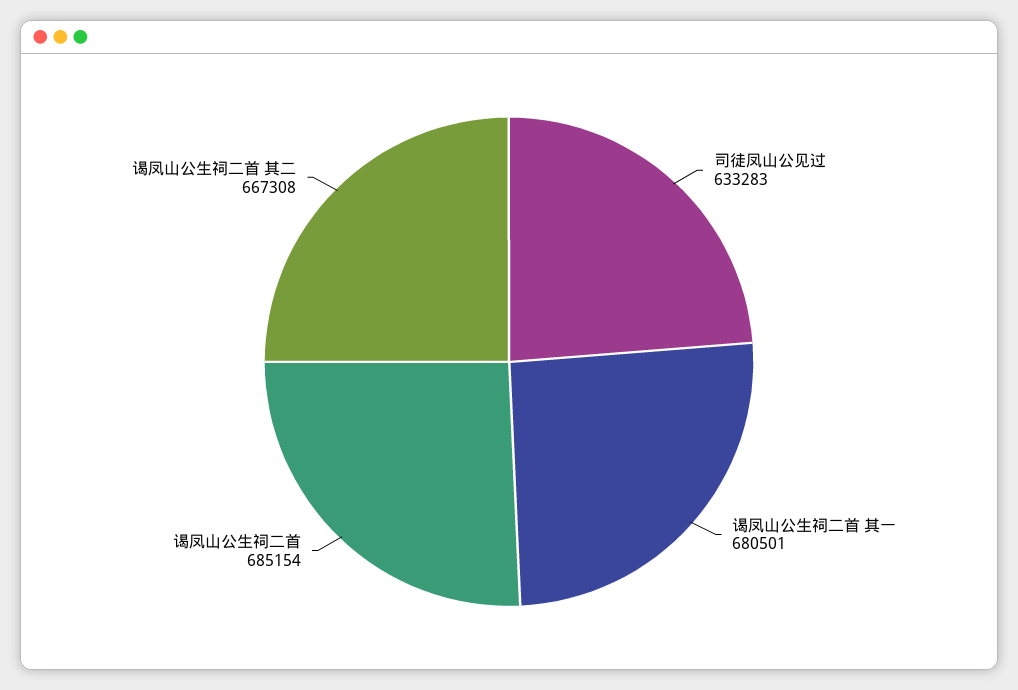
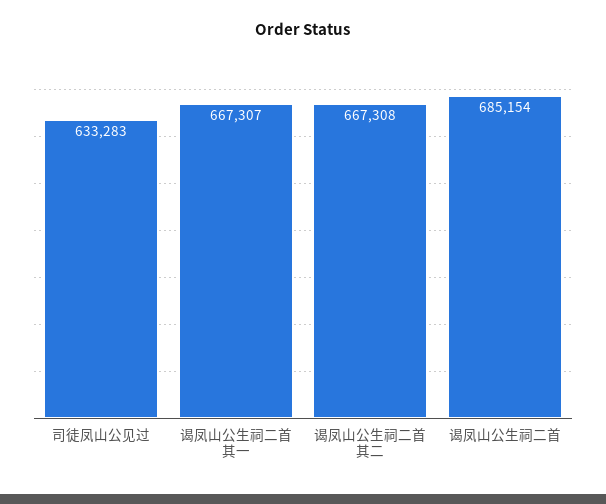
谒凤山公生祠二首 其一: 680501 -> 667307

